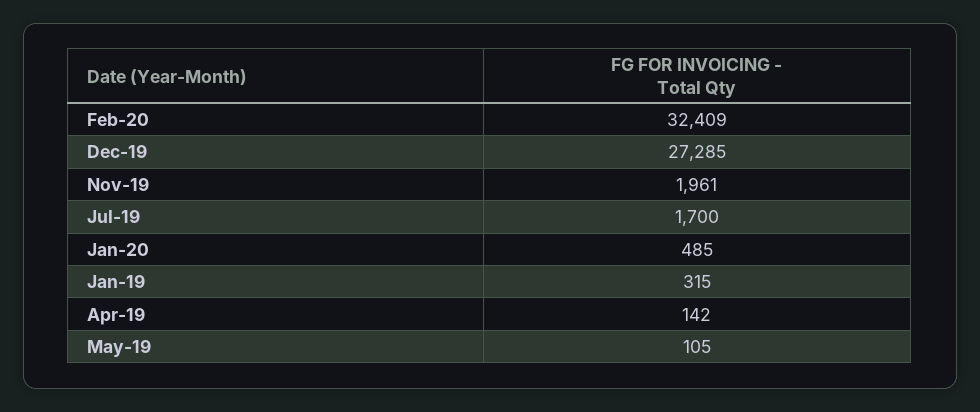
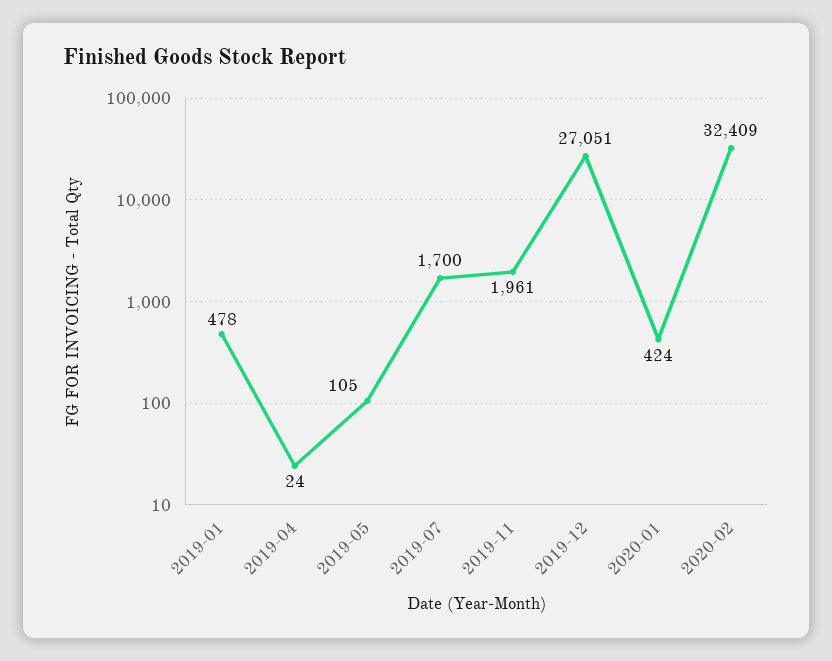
Dec-19: 27285 -> 27051
Jan-20: 485 -> 424
Jan-19: 315 -> 478
Apr-19: 142 -> 24

